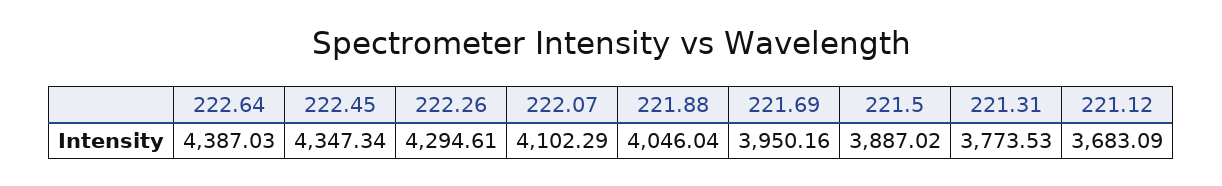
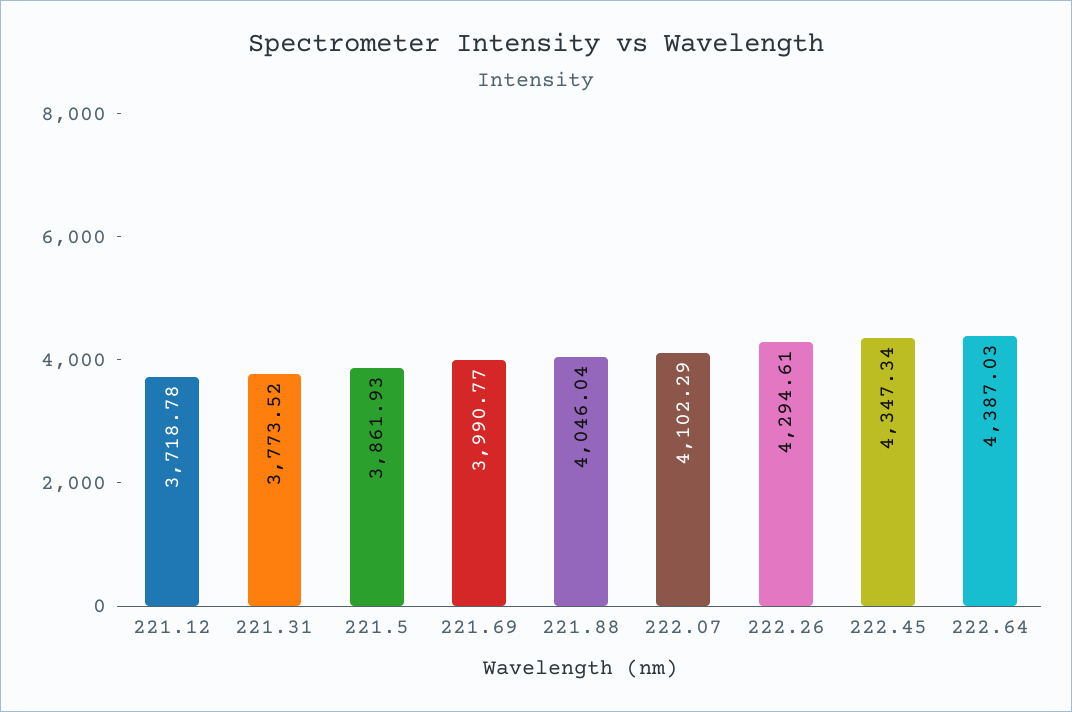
221.69: 3950.16 -> 3990.77
221.5: 3887.02 -> 3861.93
221.31: 3773.53 -> 3773.52
221.12: 3683.09 -> 3718.78

